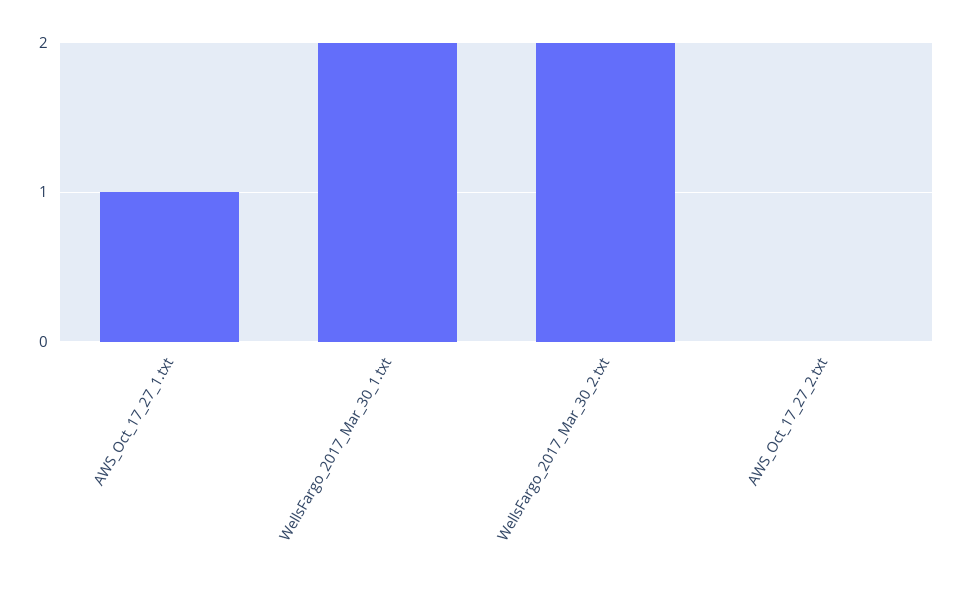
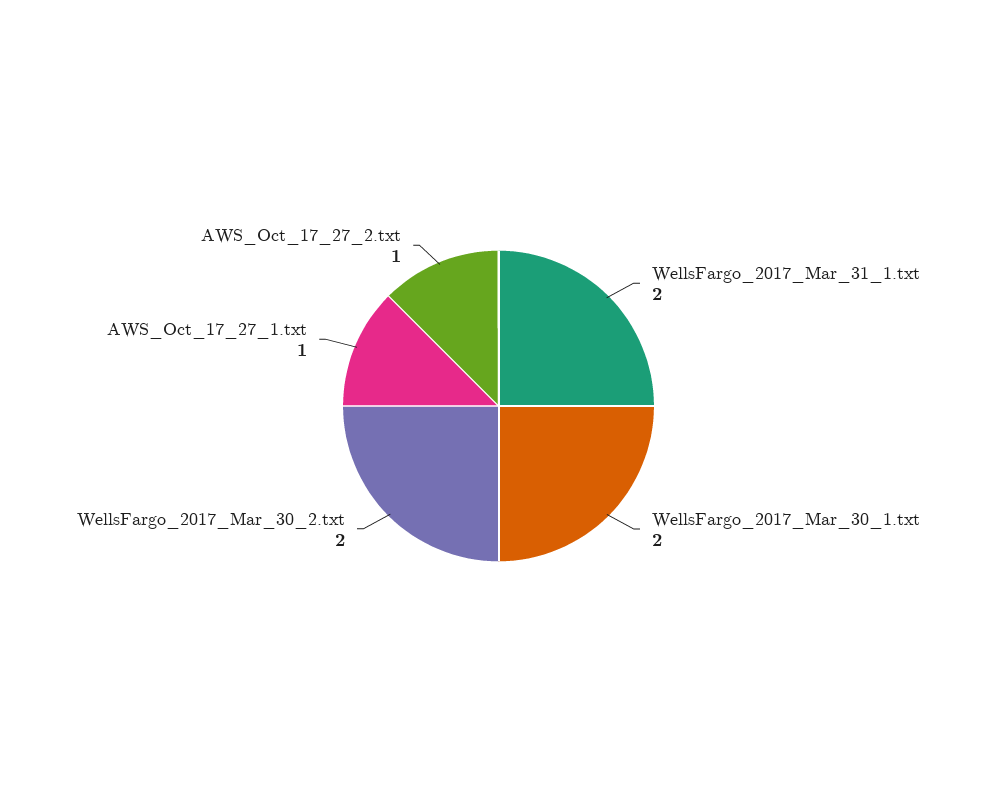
AWS_Oct_17_27_2.txt: 0 -> 1
WellsFargo_2017_Mar_31_1.txt: none -> 2

